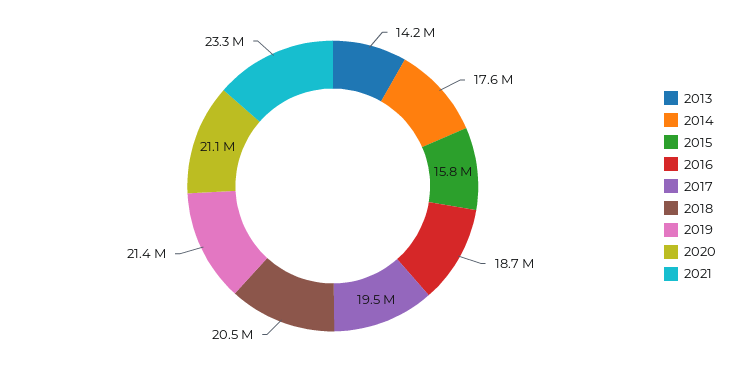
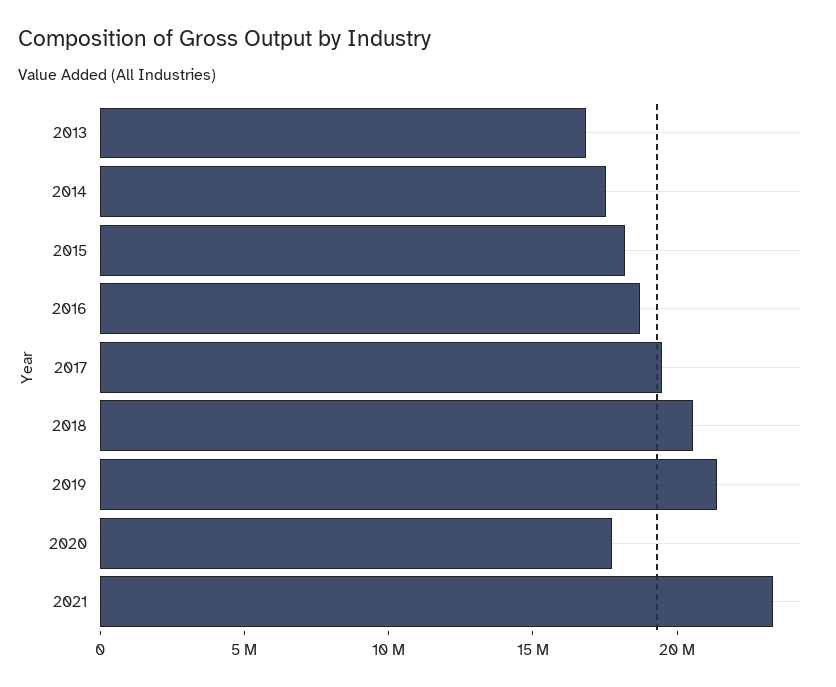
2013: 14200000 -> 17000000
2015: 15800000 -> 18000000
2020: 21100000 -> 18000000

